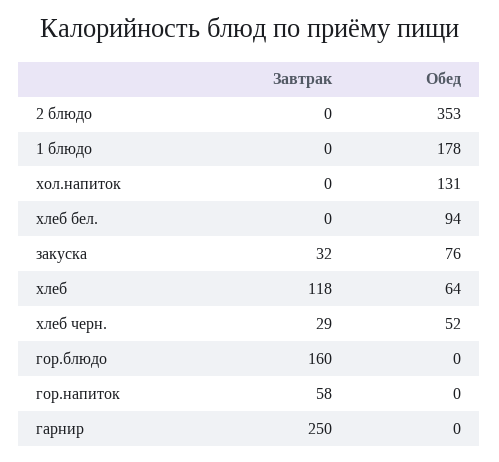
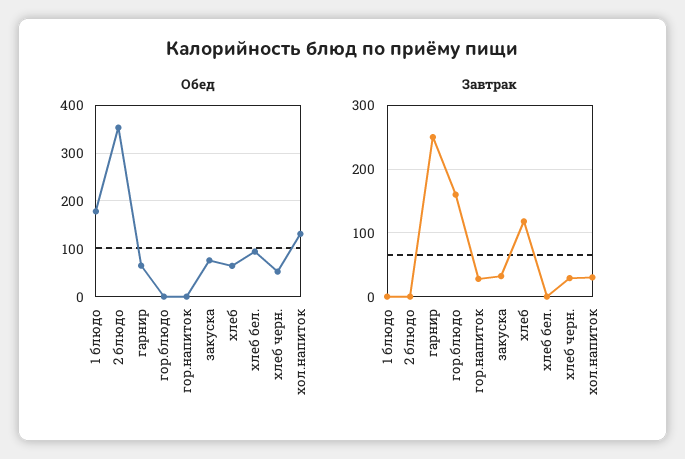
Завтрак, хол.напиток: 0 -> 30
Завтрак, гор.напиток: 58 -> 30
Обед, гарнир: 0 -> 60

